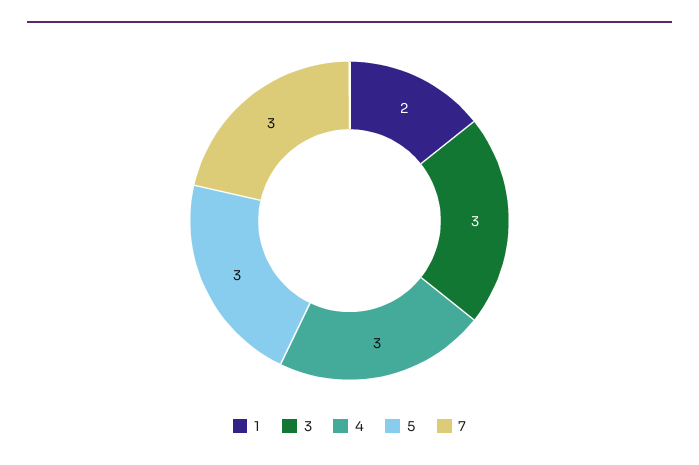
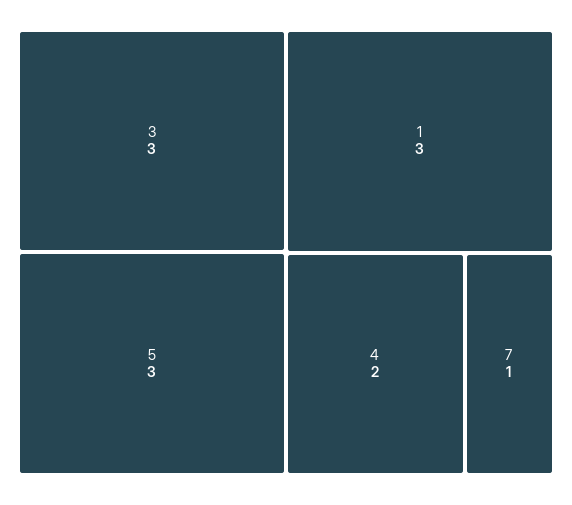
1: 2 -> 3
4: 3 -> 2
7: 3 -> 1

